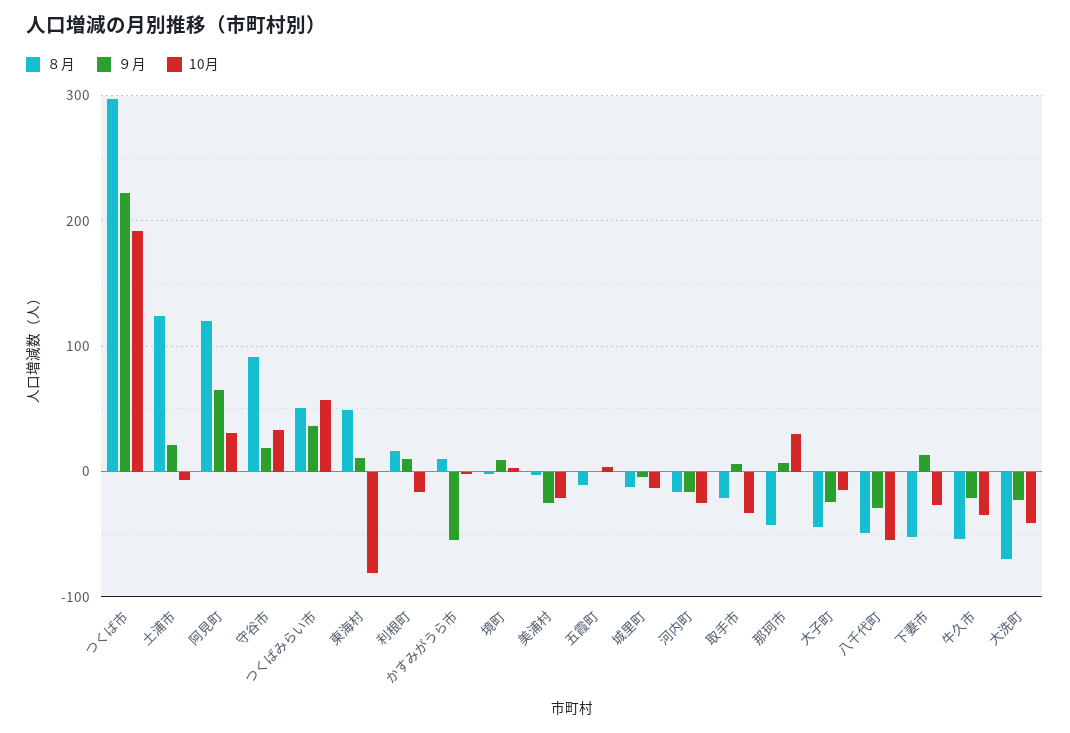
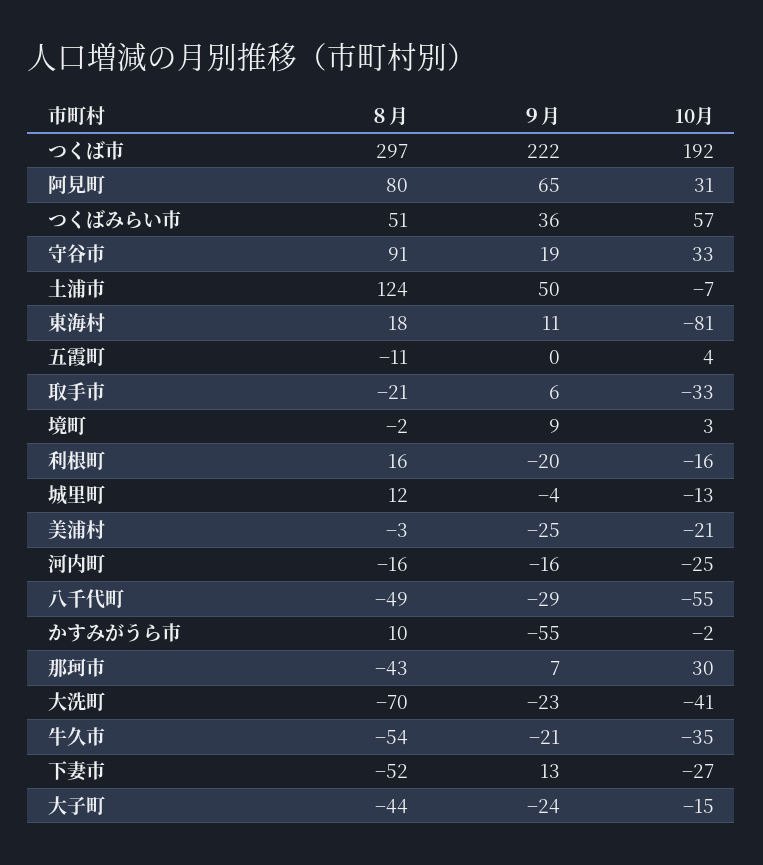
９月, 土浦市: 20 -> 50
８月, 阿見町: 120 -> 80
８月, 東海村: 50 -> 18
９月, 利根町: 10 -> -20
８月, 城里町: -10 -> 12

